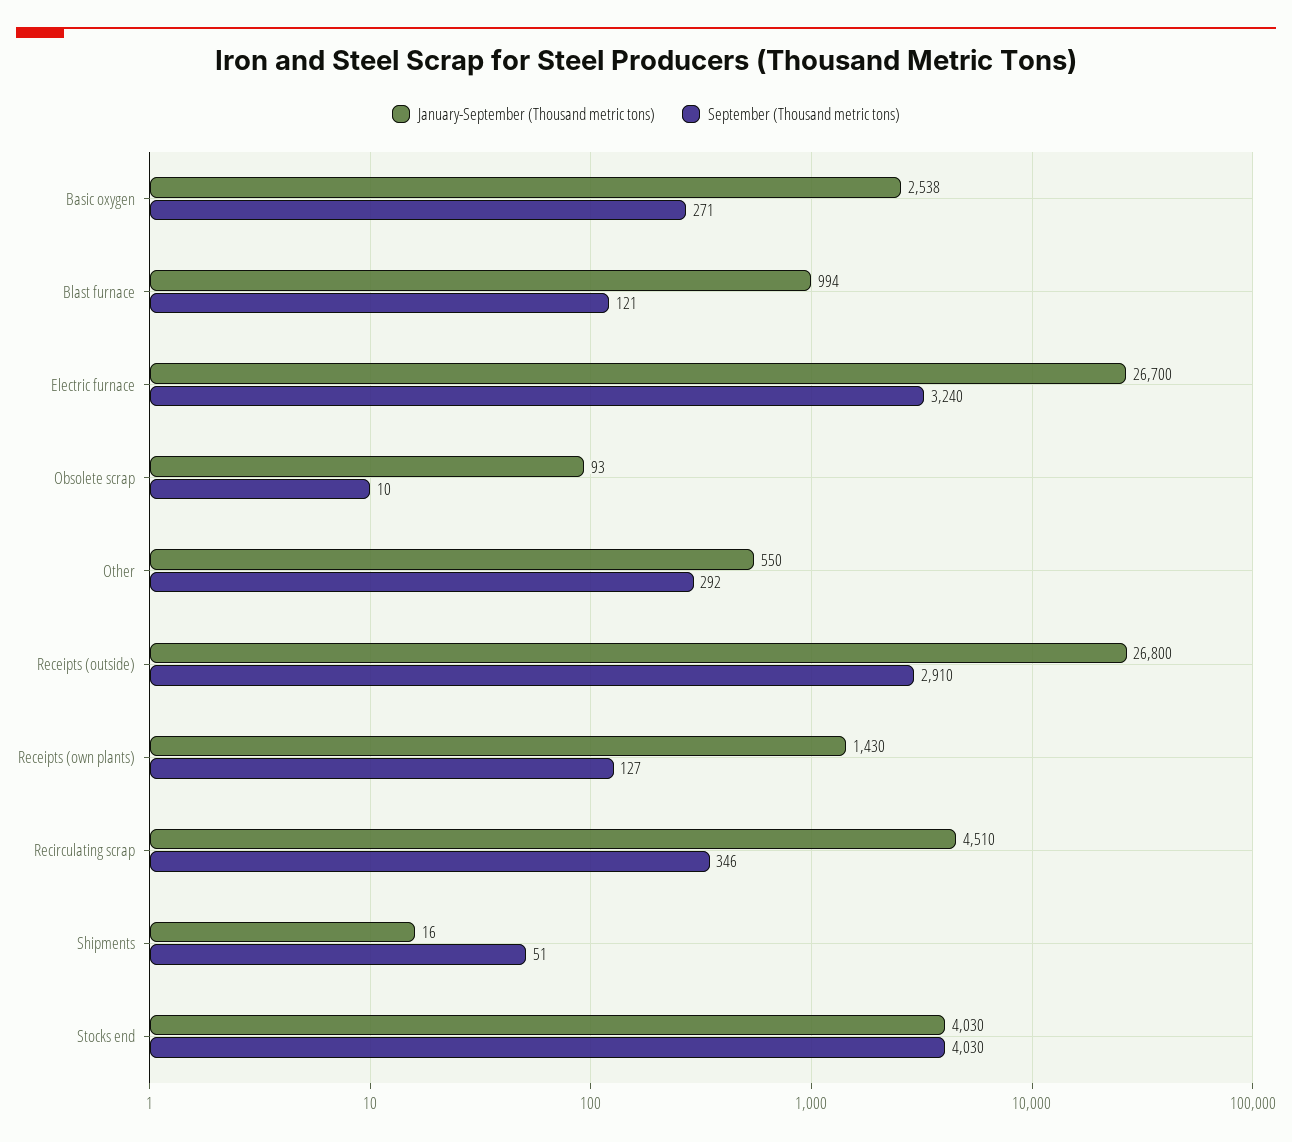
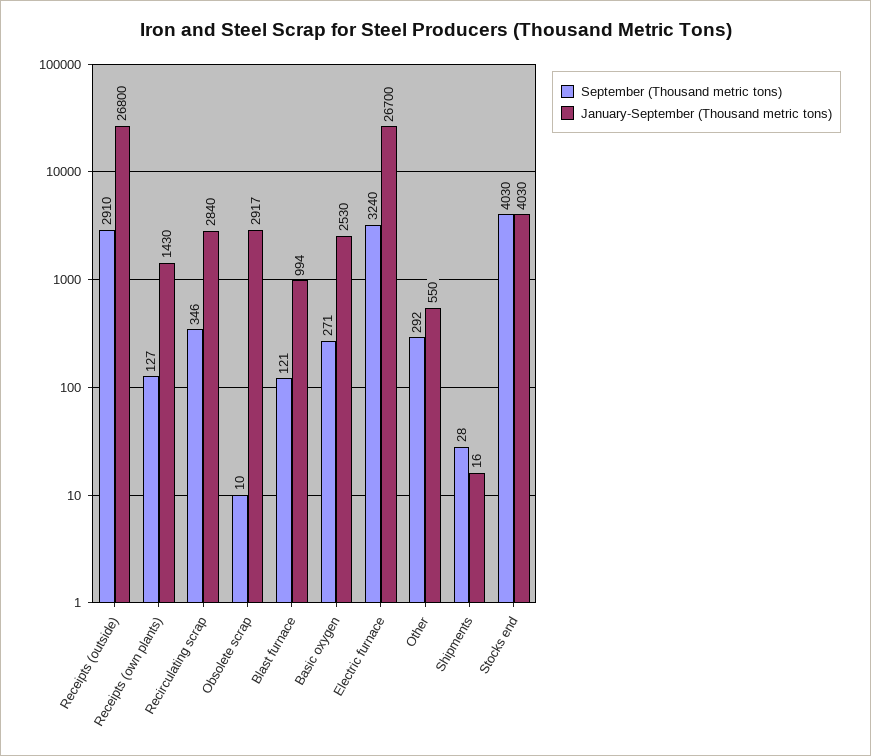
January-September (Thousand metric tons), Basic oxygen: 2538 -> 2530
January-September (Thousand metric tons), Obsolete scrap: 93 -> 2917
January-September (Thousand metric tons), Recirculating scrap: 4510 -> 2840
September (Thousand metric tons), Shipments: 51 -> 28

